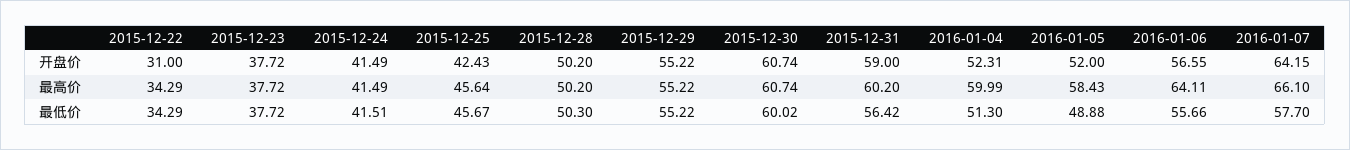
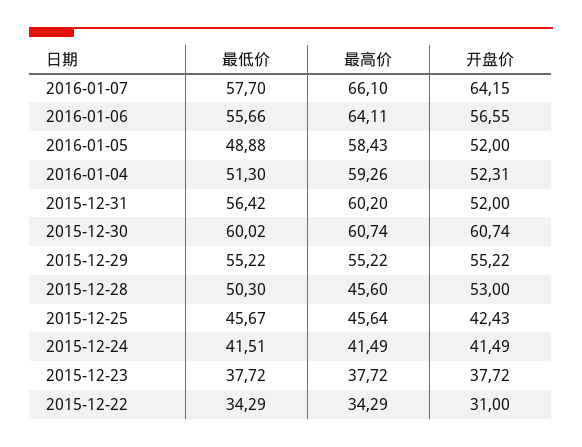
2015-12-28, 开盘价: 50.2 -> 53
2015-12-31, 开盘价: 59 -> 52
2015-12-28, 最高价: 50.2 -> 45.6
2016-01-04, 最高价: 59.99 -> 59.26

